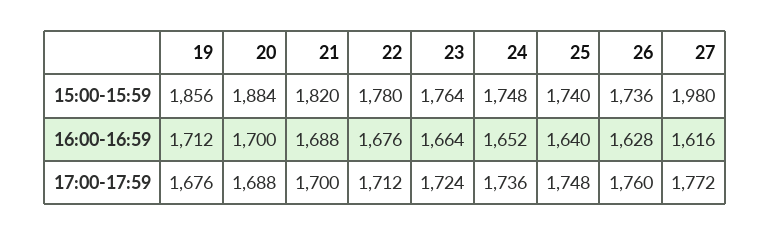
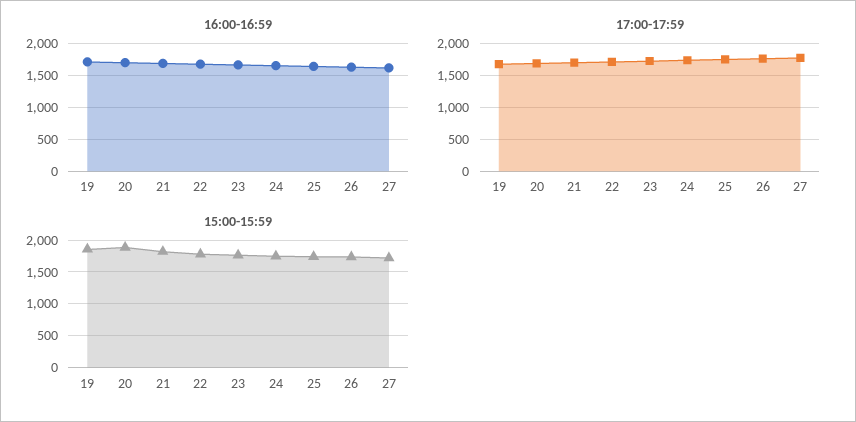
15:00-15:59, 27: 1980 -> 1700

